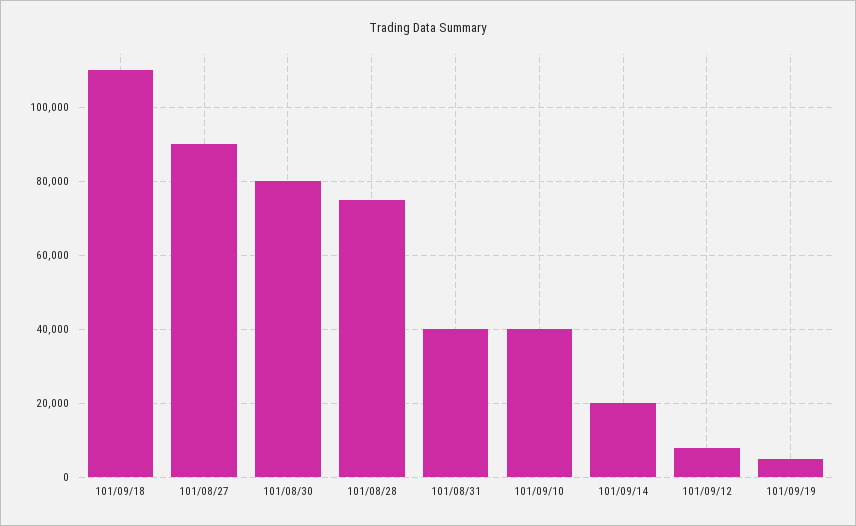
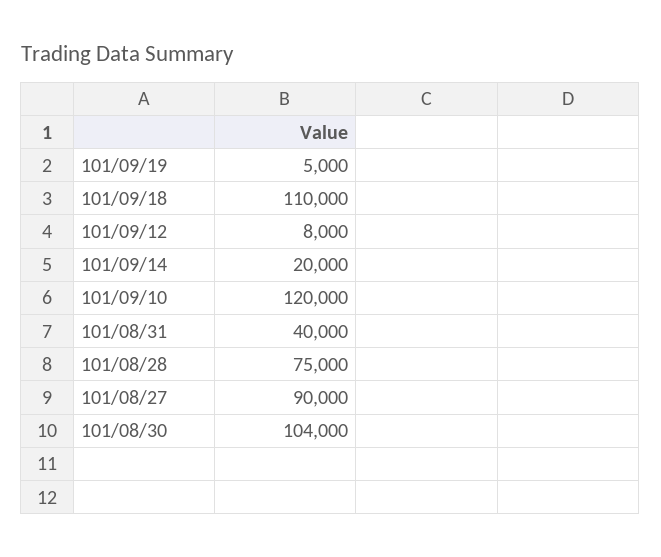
101/08/30: 80000 -> 104000
101/09/10: 40000 -> 120000

